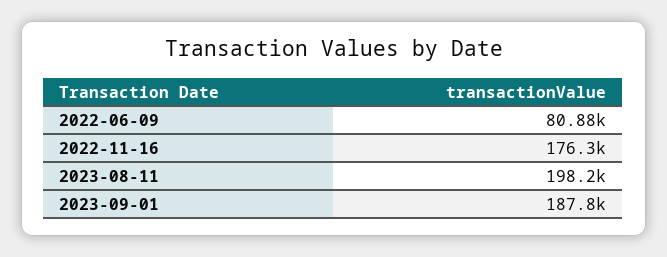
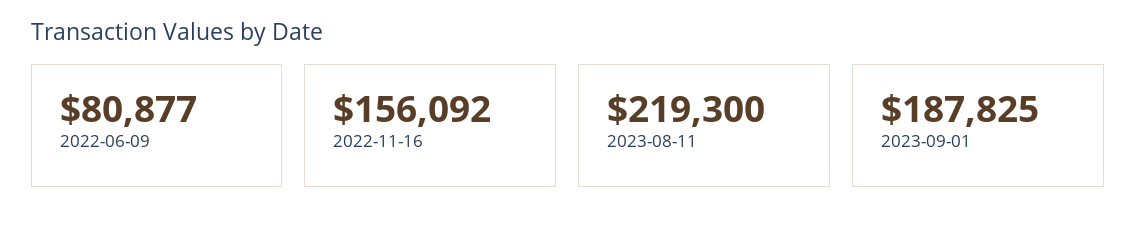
2022-11-16: 176300 -> 156092
2023-08-11: 198200 -> 219300

